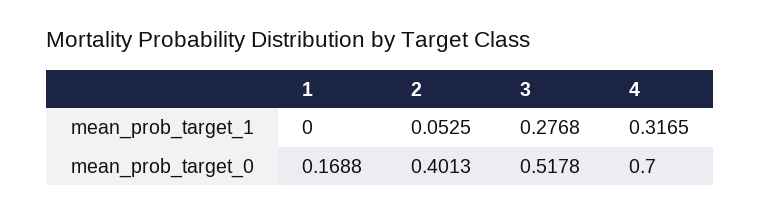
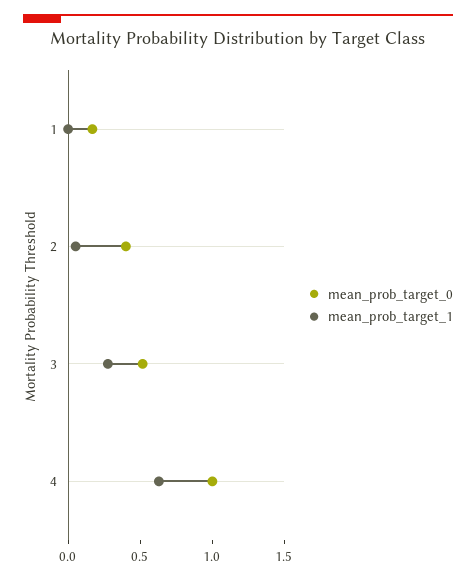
mean_prob_target_1, 4: 0.3165 -> 0.6
mean_prob_target_0, 4: 0.7 -> 1

